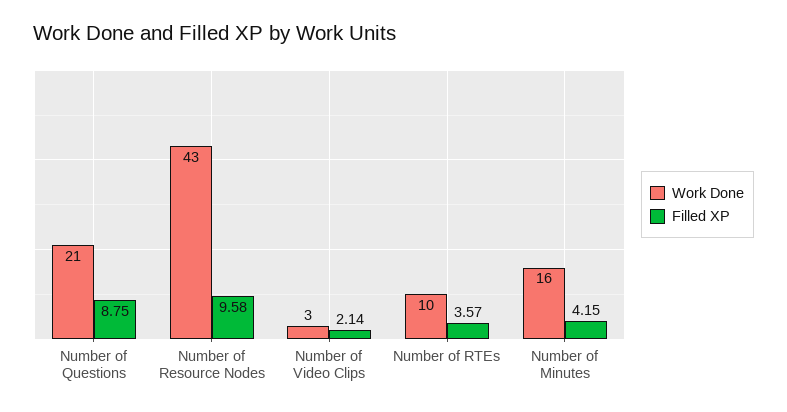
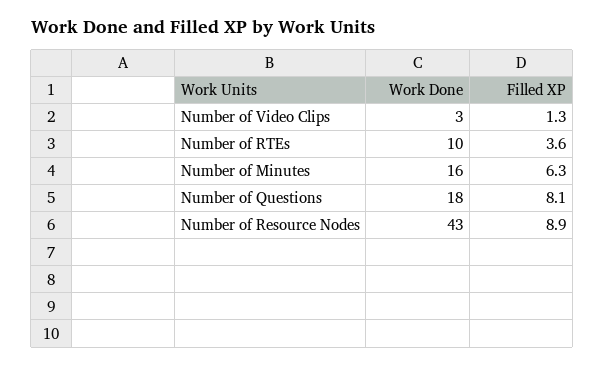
Work Done, Number of Questions: 21 -> 18
Filled XP, Number of Questions: 8.75 -> 8.1
Filled XP, Number of Resource Nodes: 9.58 -> 8.9
Filled XP, Number of Video Clips: 2.14 -> 1.3
Filled XP, Number of Minutes: 4.15 -> 6.3

